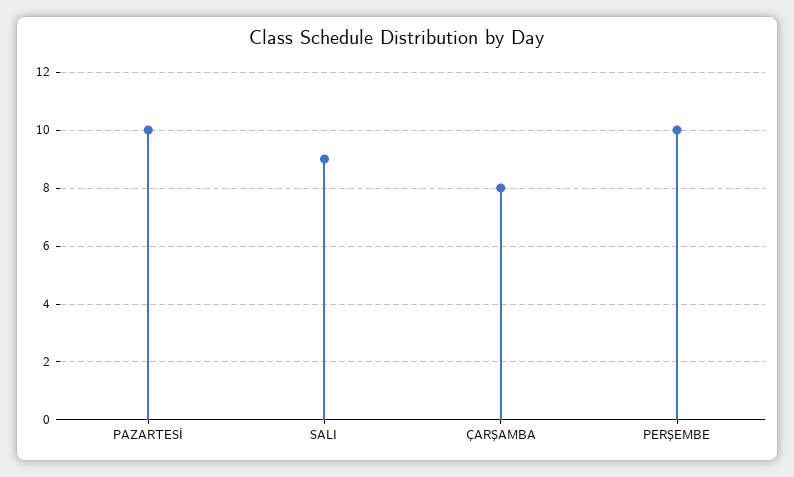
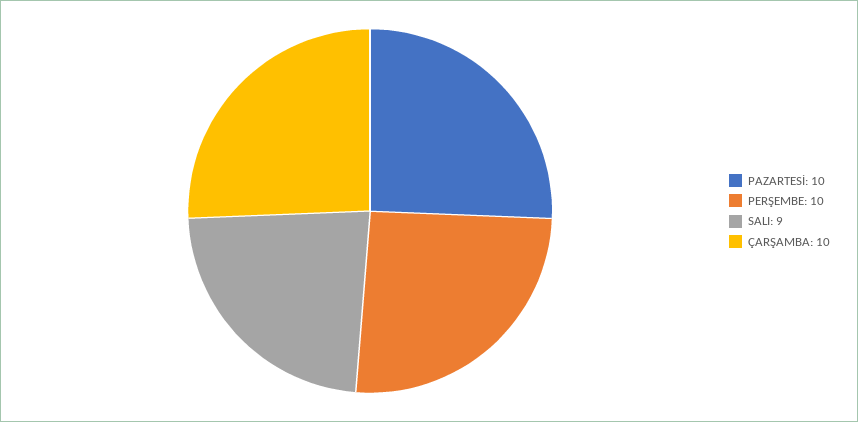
ÇARŞAMBA: 8 -> 10

